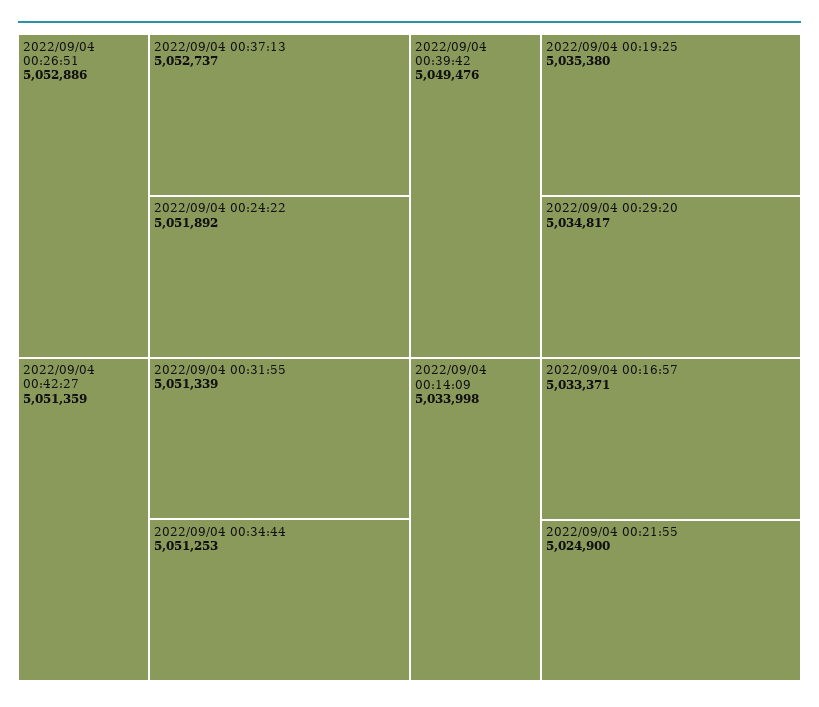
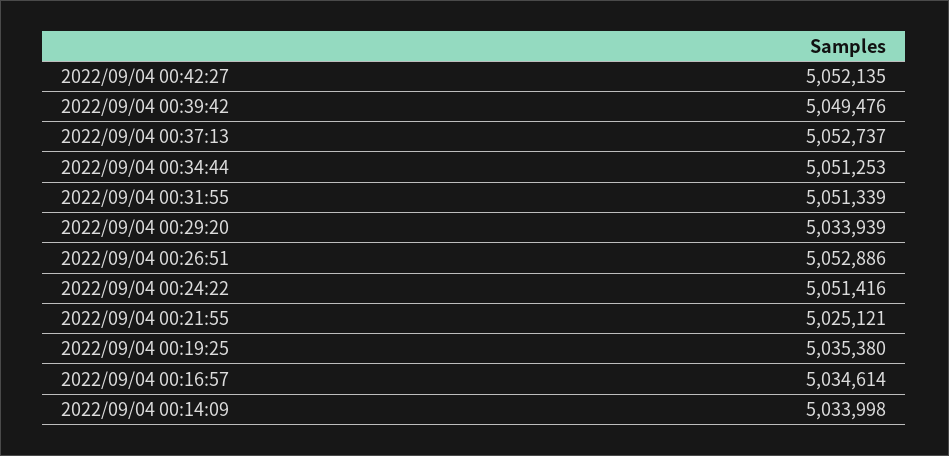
2022/09/04 00:24:22: 5051892 -> 5051416
2022/09/04 00:42:27: 5051359 -> 5052135
2022/09/04 00:29:20: 5034817 -> 5033939
2022/09/04 00:16:57: 5033371 -> 5034614
2022/09/04 00:21:55: 5024900 -> 5025121

